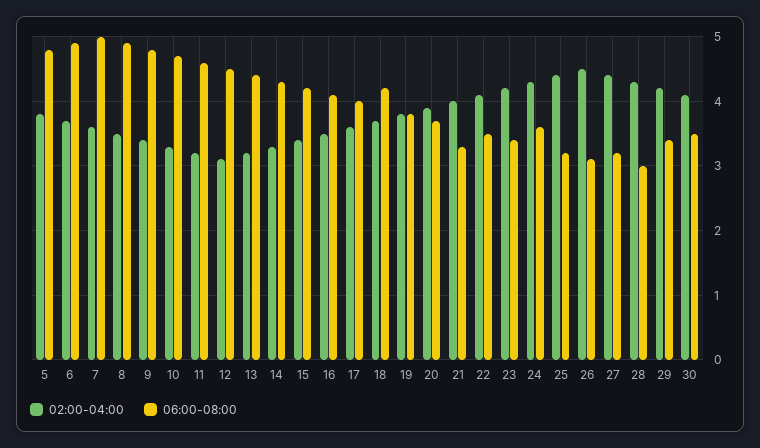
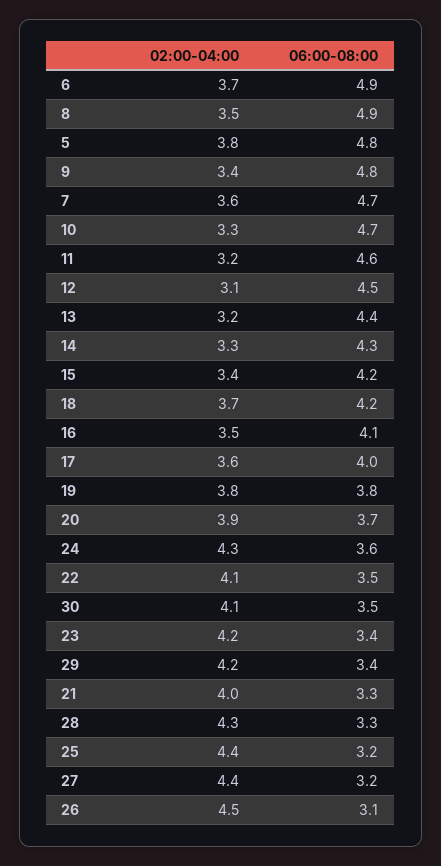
06:00-08:00, 7: 5 -> 4.7
06:00-08:00, 28: 3 -> 3.3

